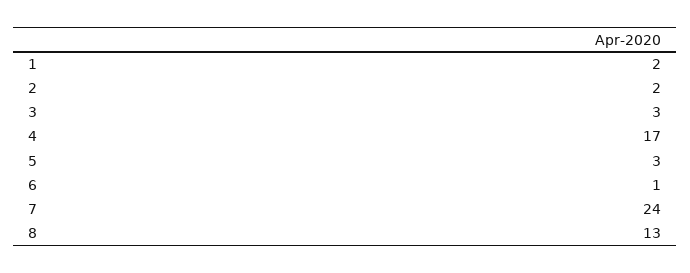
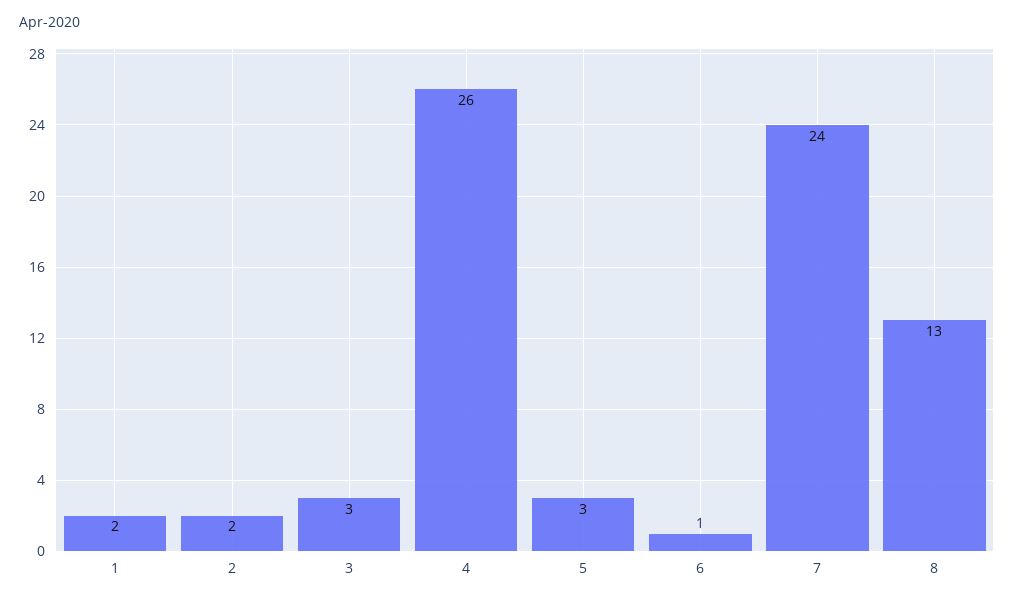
4: 17 -> 26

